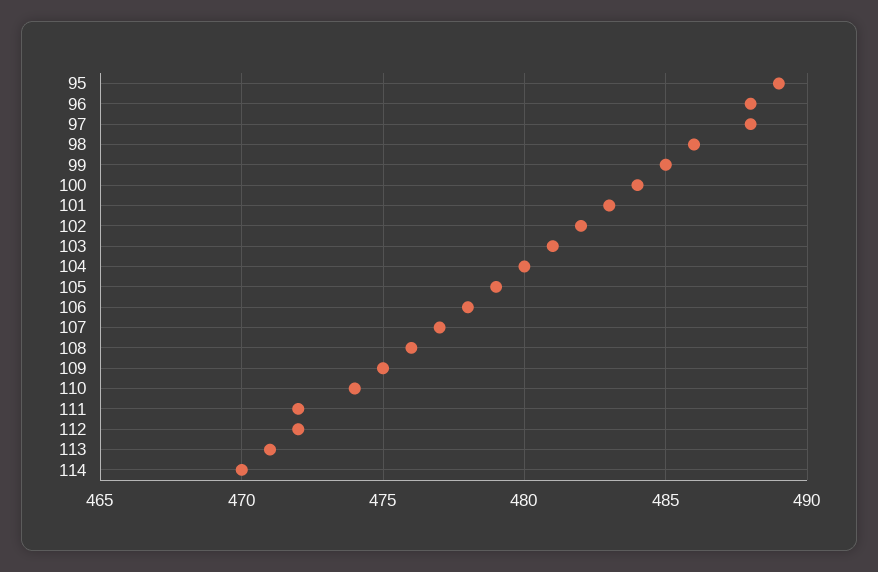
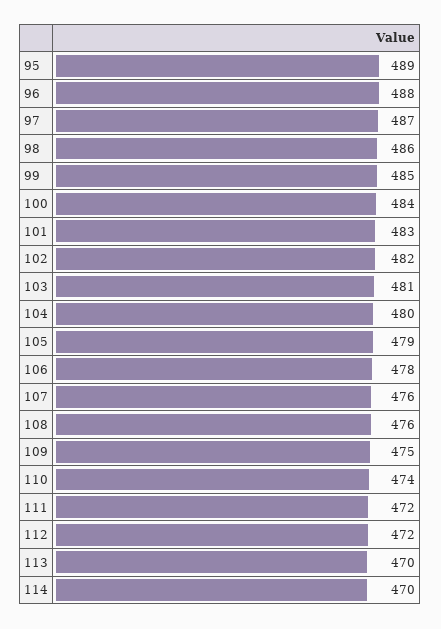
97: 488 -> 487
107: 477 -> 476
113: 471 -> 470

